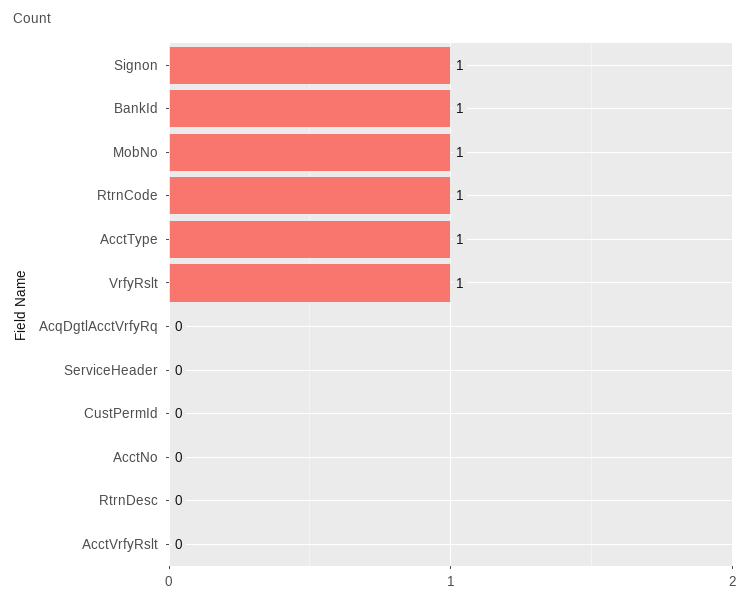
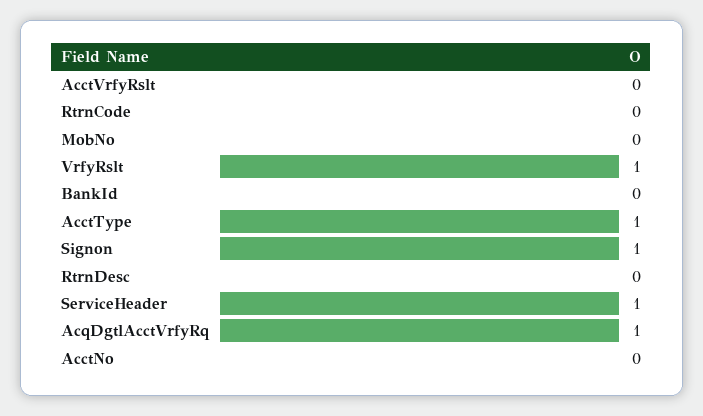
BankId: 1 -> 0
MobNo: 1 -> 0
RtrnCode: 1 -> 0
AcqDgtlAcctVrfyRq: 0 -> 1
ServiceHeader: 0 -> 1
CustPermId: 0 -> none

